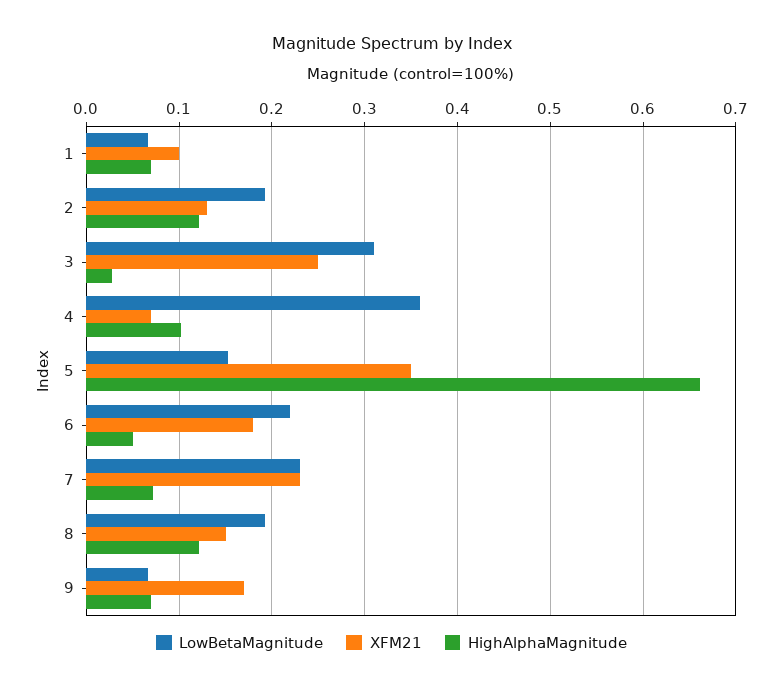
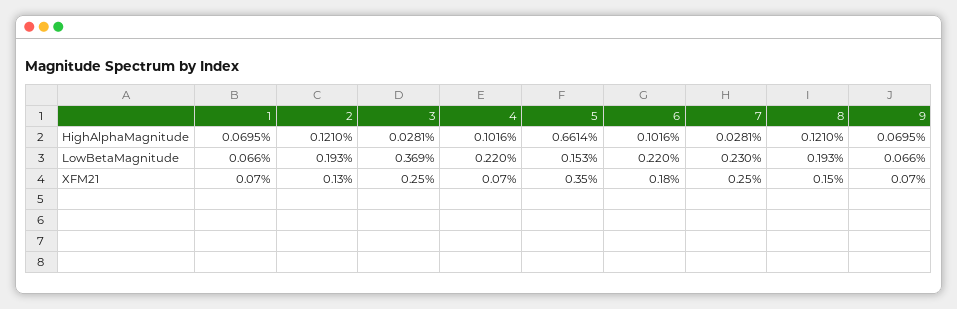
XFM21, 1: 0.1 -> 0.07
LowBetaMagnitude, 3: 0.31 -> 0.369
LowBetaMagnitude, 4: 0.36 -> 0.22
HighAlphaMagnitude, 6: 0.05 -> 0.1016
XFM21, 7: 0.23 -> 0.25
HighAlphaMagnitude, 7: 0.07 -> 0.0281
XFM21, 9: 0.17 -> 0.07

